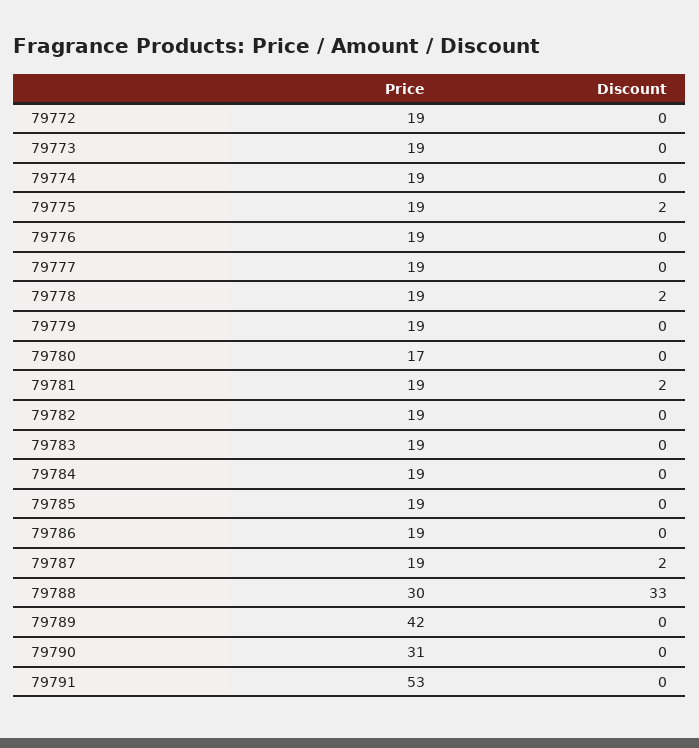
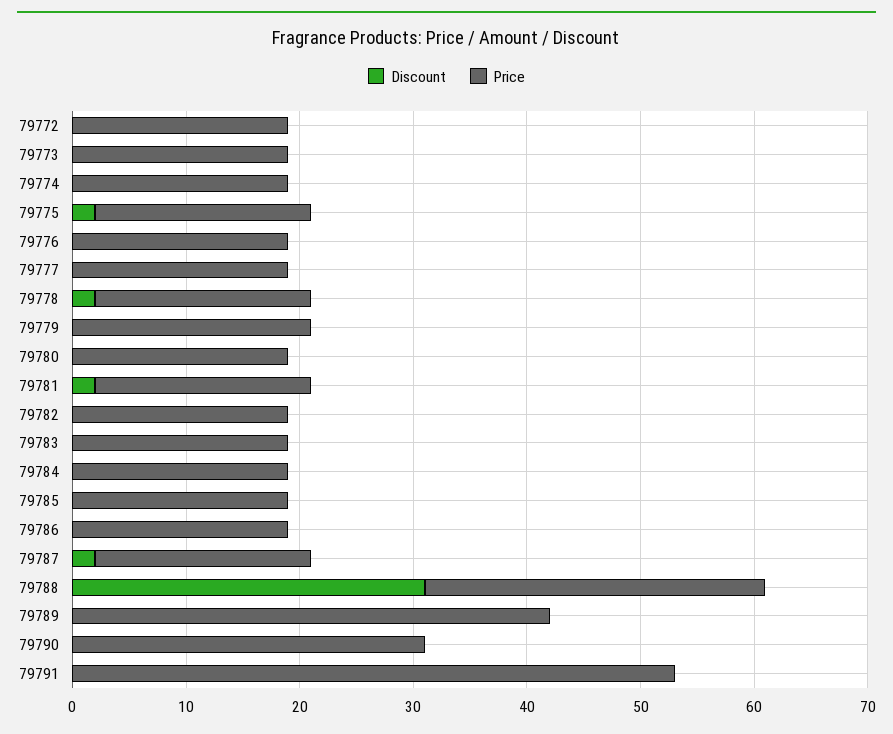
Price, 79779: 19 -> 21
Price, 79780: 17 -> 19
Discount, 79788: 33 -> 31

